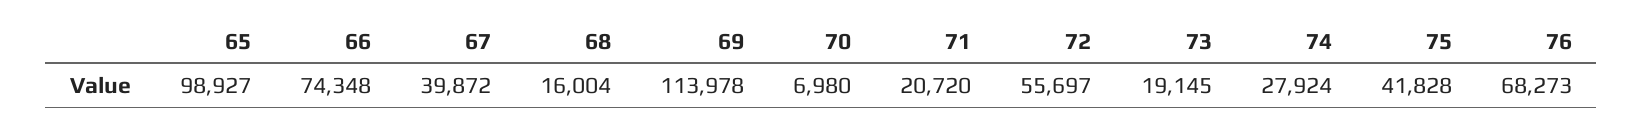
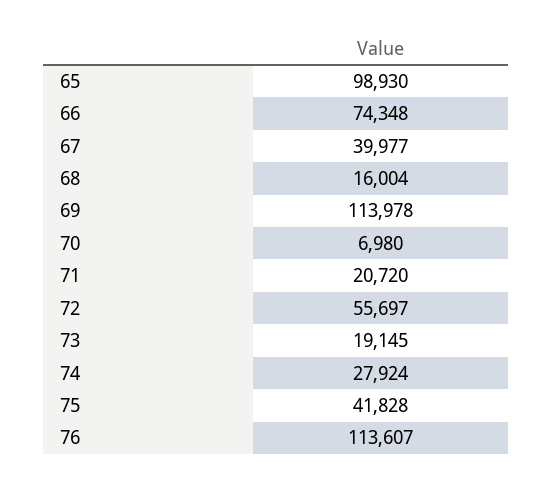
65: 98927 -> 98930
67: 39872 -> 39977
76: 68273 -> 113607

